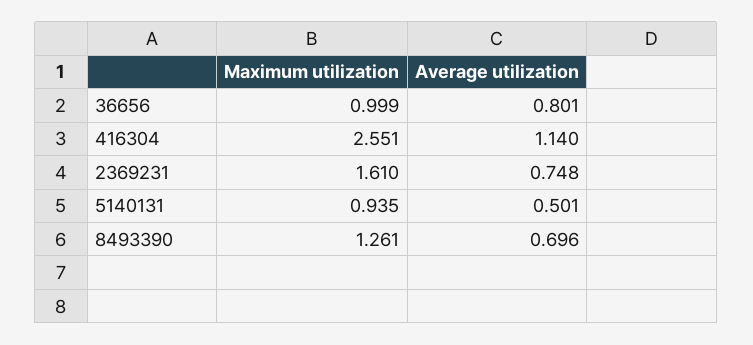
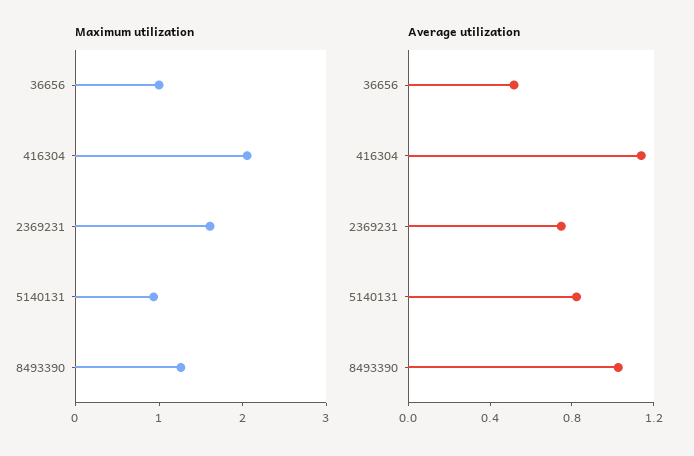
Average utilization, 36656: 0.801 -> 0.5
Maximum utilization, 416304: 2.551 -> 2
Average utilization, 5140131: 0.501 -> 0.8
Average utilization, 8493390: 0.696 -> 1

